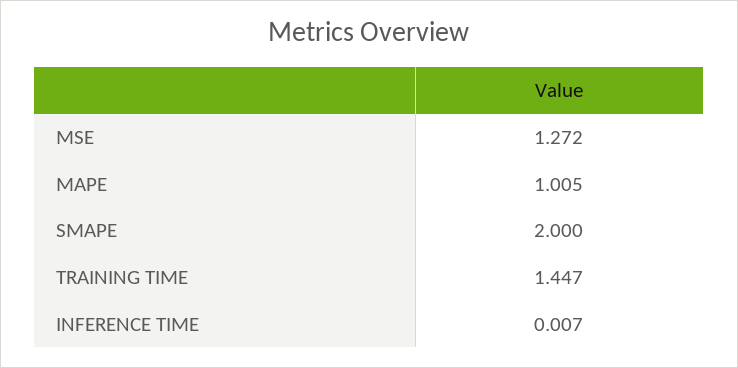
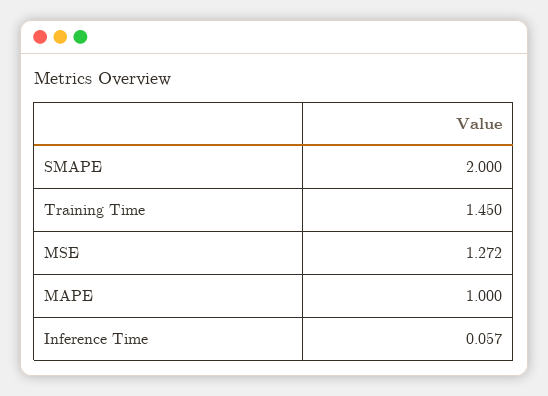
MAPE: 1.005 -> 1
TRAINING TIME: 1.447 -> 1.45
INFERENCE TIME: 0.007 -> 0.057

